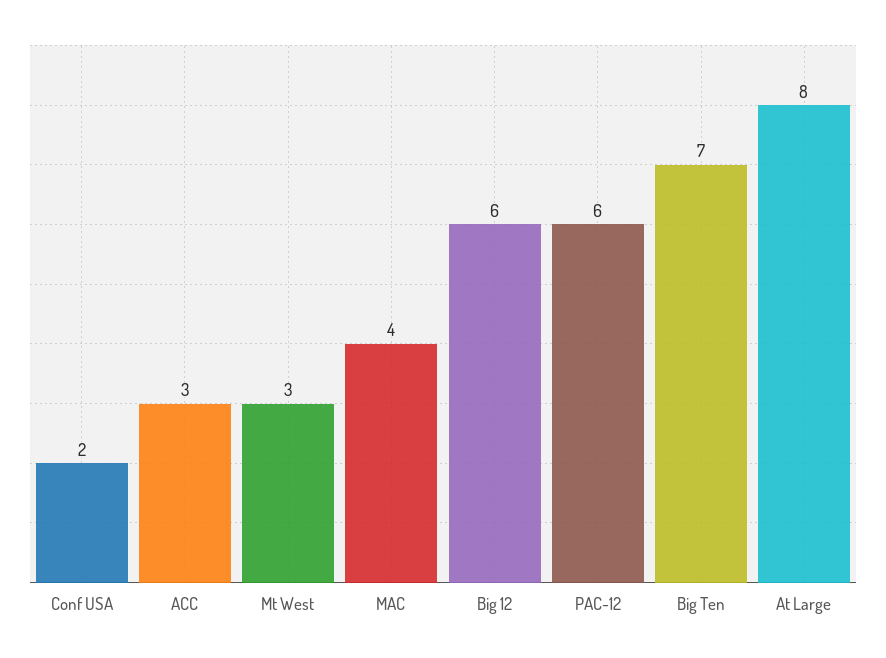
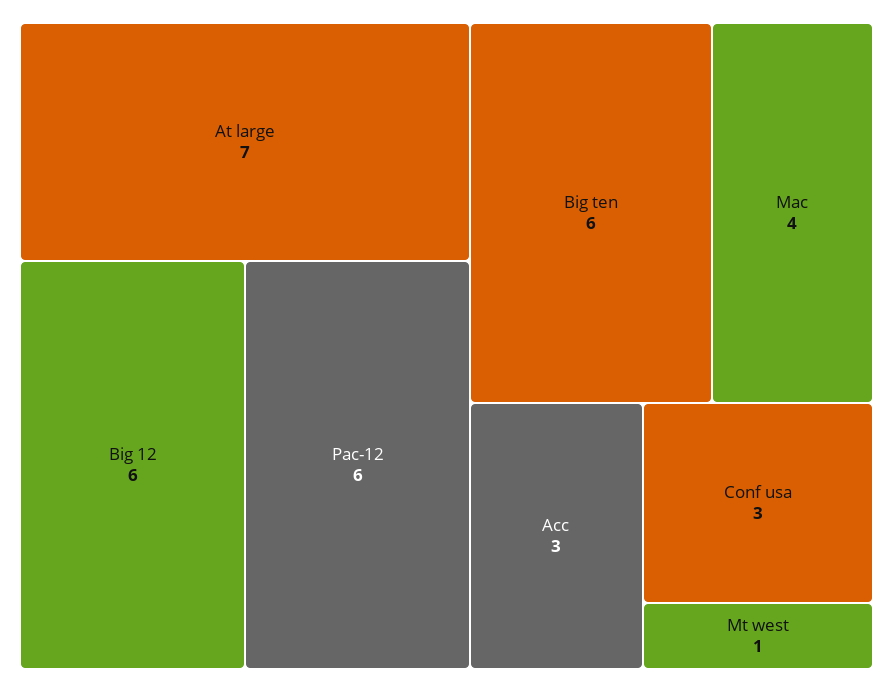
Conf USA: 2 -> 3
Mt West: 3 -> 1
Big Ten: 7 -> 6
At Large: 8 -> 7

